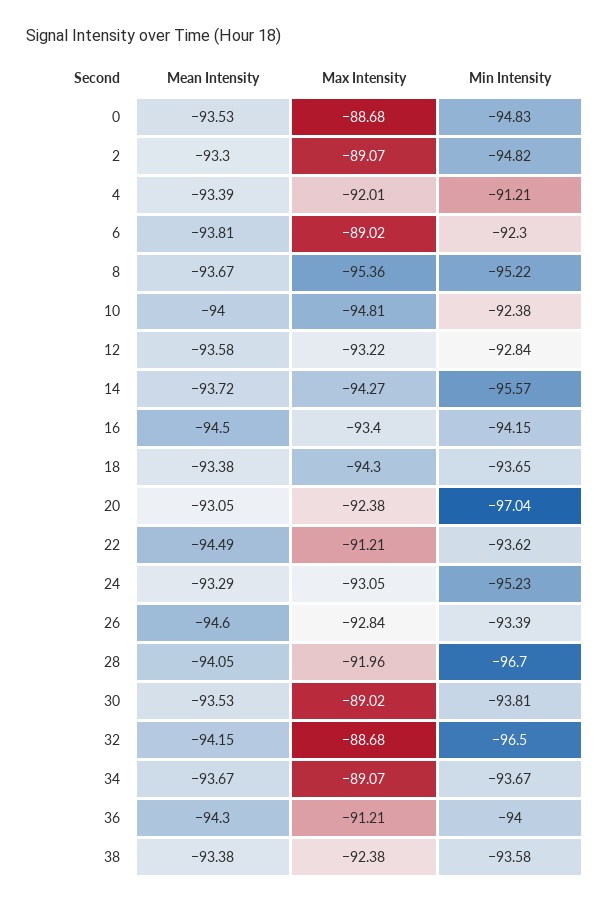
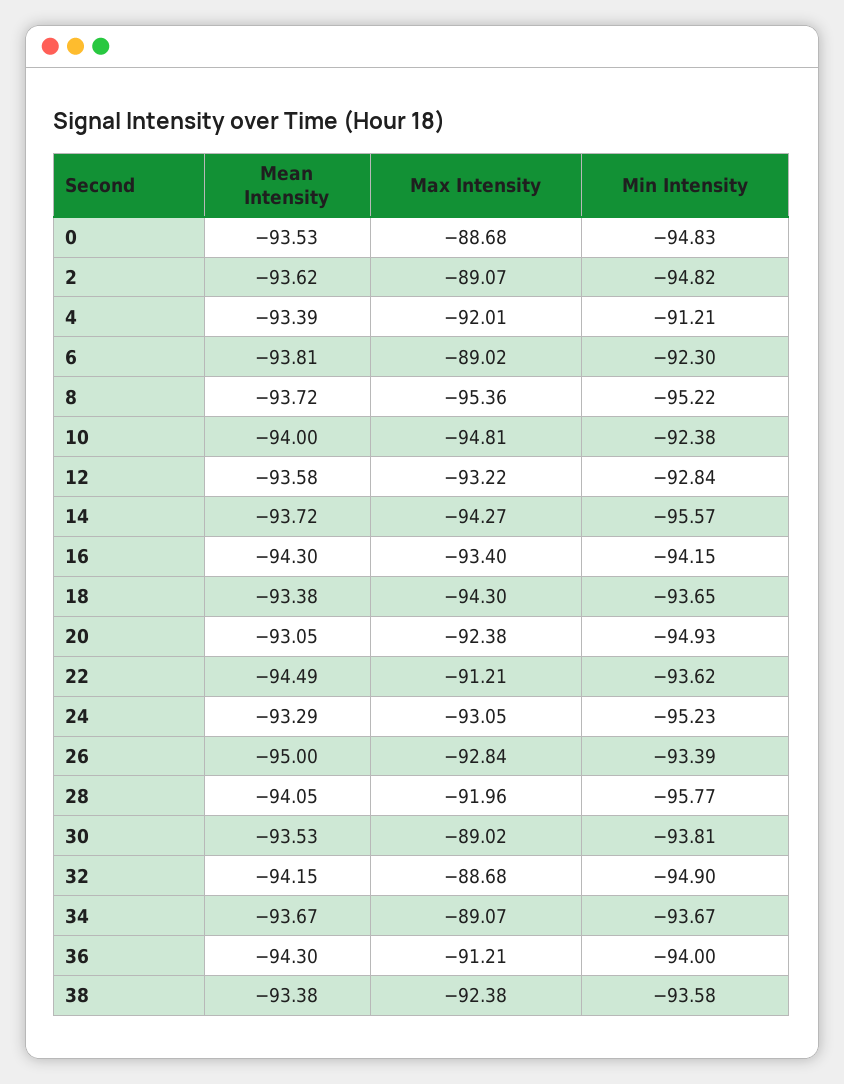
Mean Intensity, 2: -93.3 -> -93.62
Mean Intensity, 8: -93.67 -> -93.72
Mean Intensity, 16: -94.5 -> -94.3
Min Intensity, 20: -97.04 -> -94.93
Mean Intensity, 26: -94.6 -> -95
Min Intensity, 28: -96.7 -> -95.77
Min Intensity, 32: -96.5 -> -94.9

